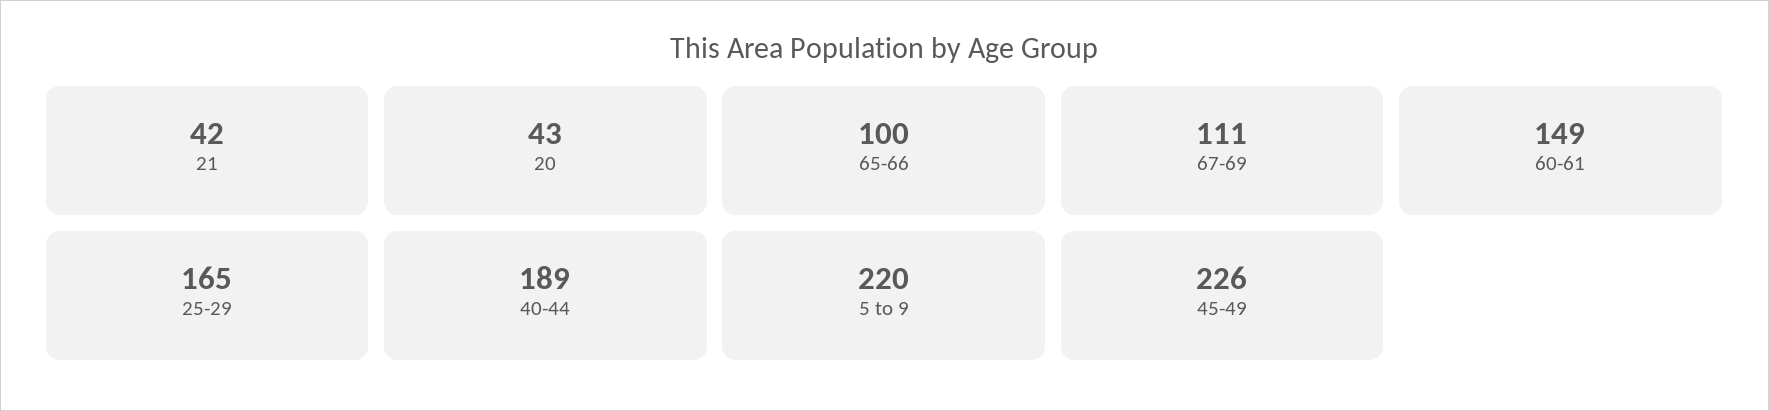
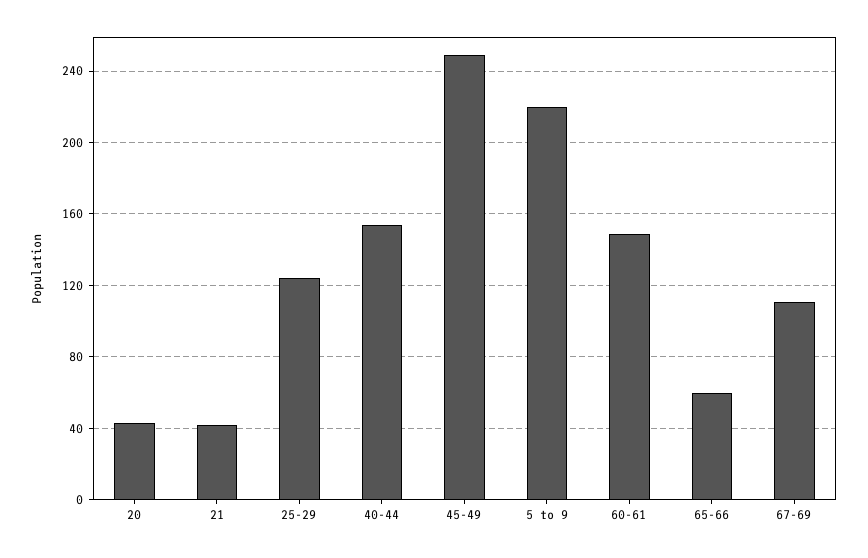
65-66: 100 -> 60
25-29: 165 -> 125
40-44: 189 -> 155
45-49: 226 -> 250

